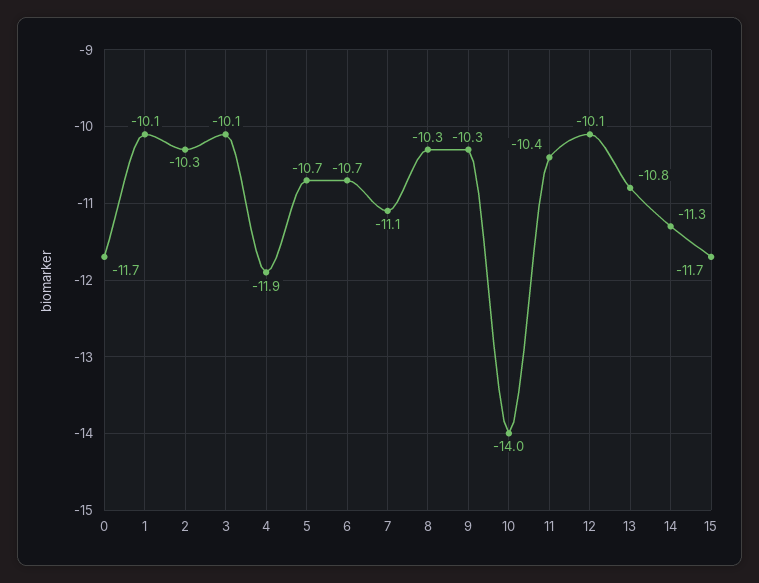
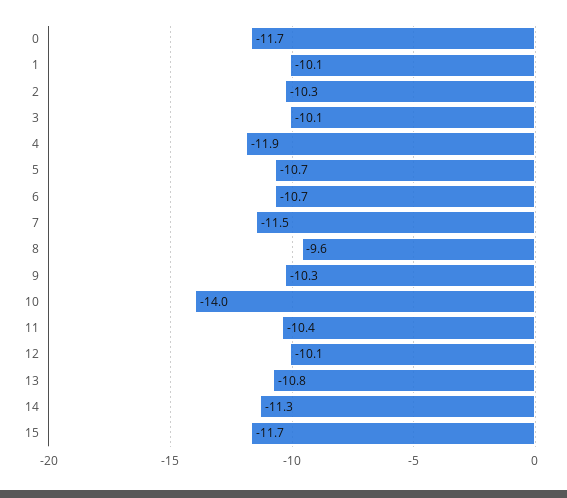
7: -11.1 -> -11.5
8: -10.3 -> -9.6

